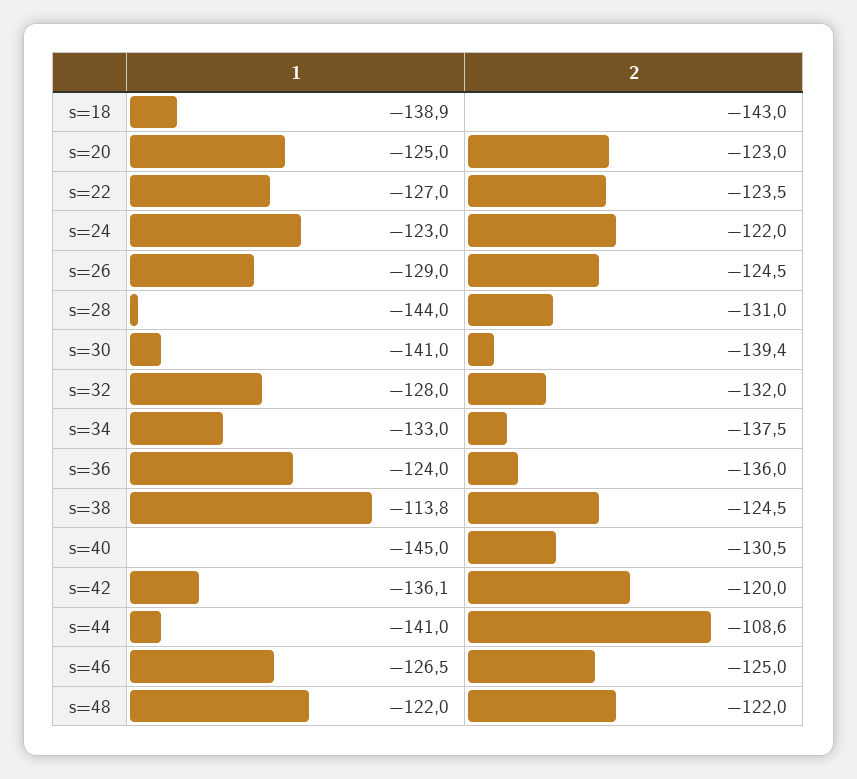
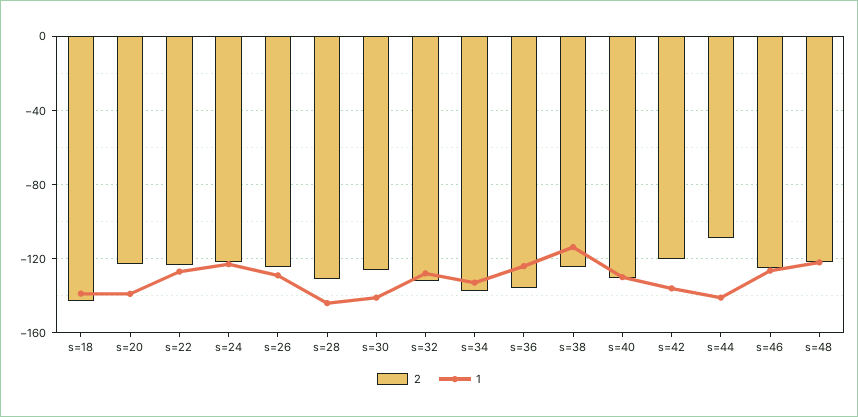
1, s=20: -125 -> -140
2, s=30: -139.4 -> -125
1, s=40: -145 -> -130

